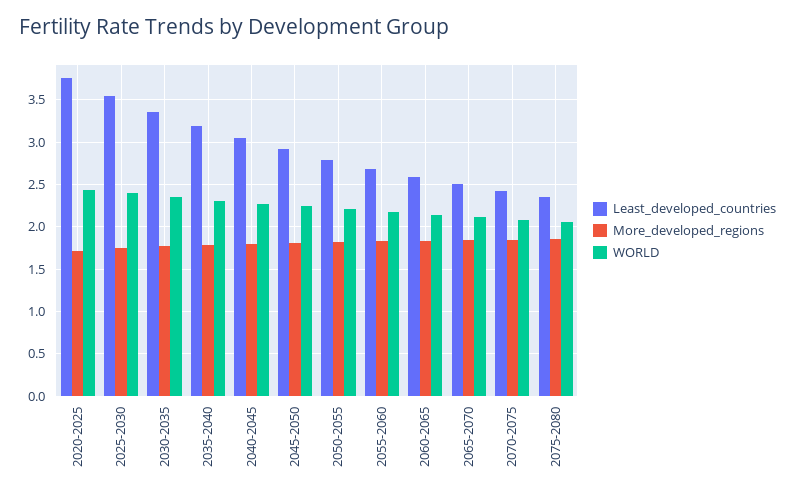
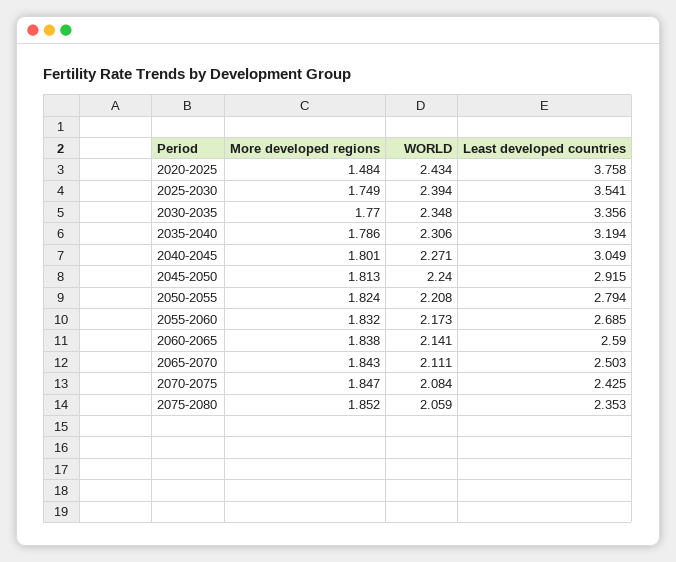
More_developed_regions, 2020-2025: 1.7 -> 1.484

